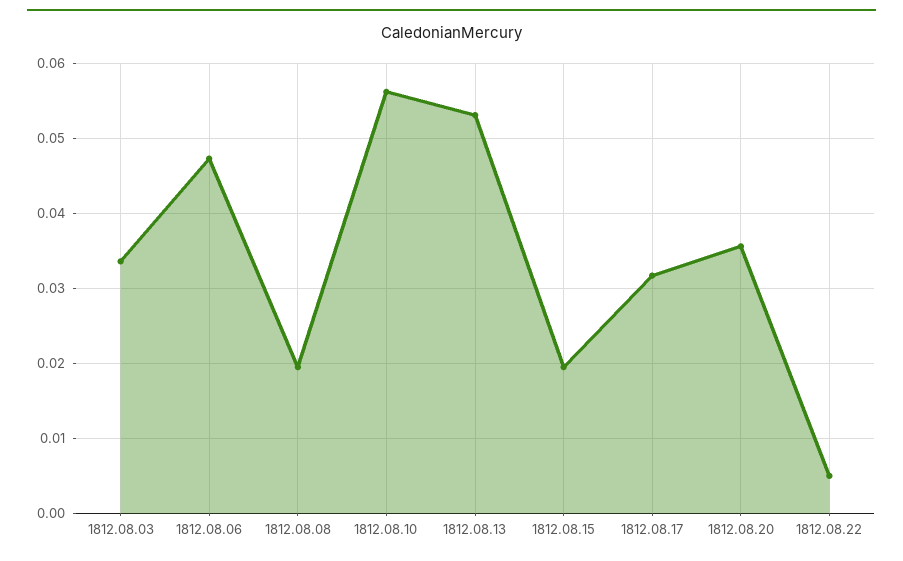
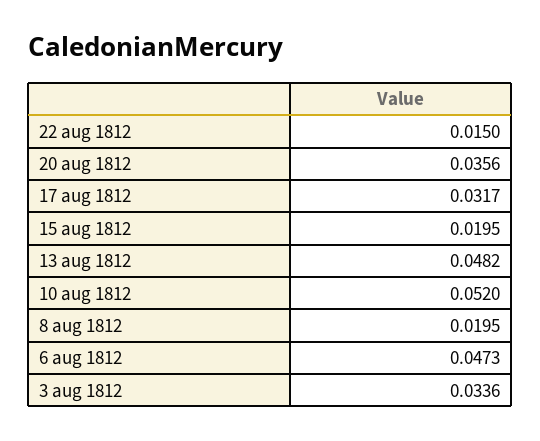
1812.08.10: 0.056 -> 0.052
1812.08.13: 0.053 -> 0.0482
1812.08.22: 0.005 -> 0.015

